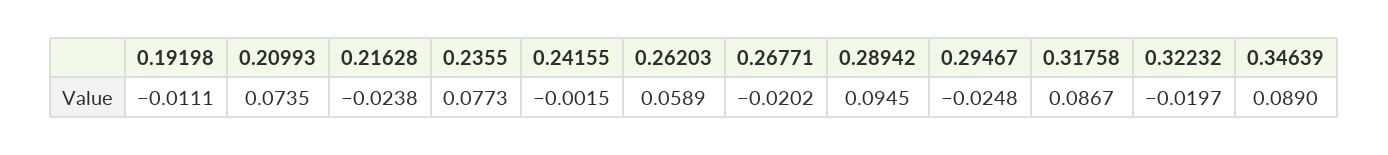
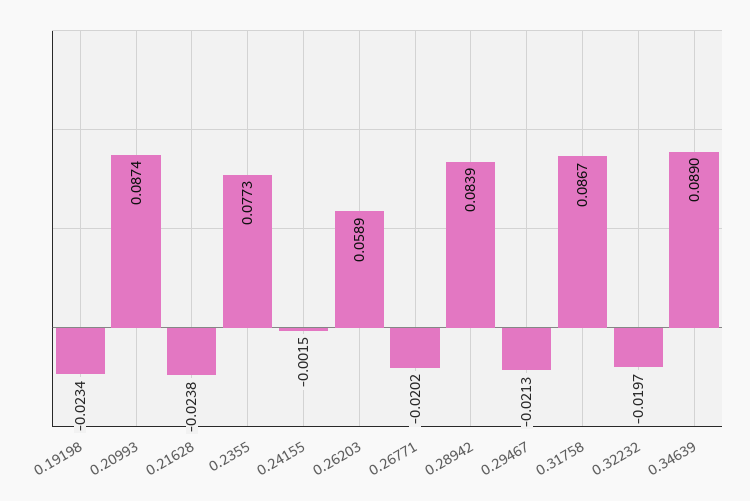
0.19198: -0.0111 -> -0.0234
0.20993: 0.0735 -> 0.0874
0.28942: 0.0945 -> 0.0839
0.29467: -0.0248 -> -0.0213

